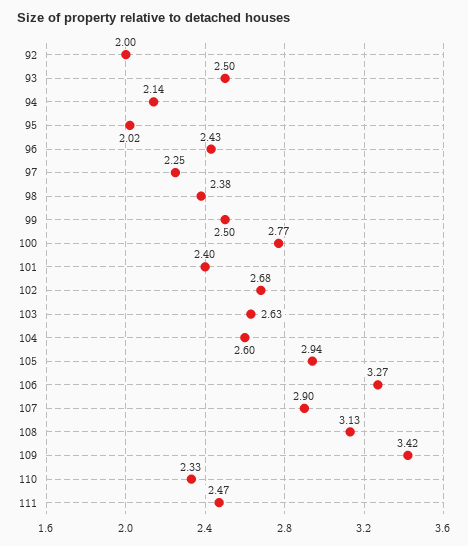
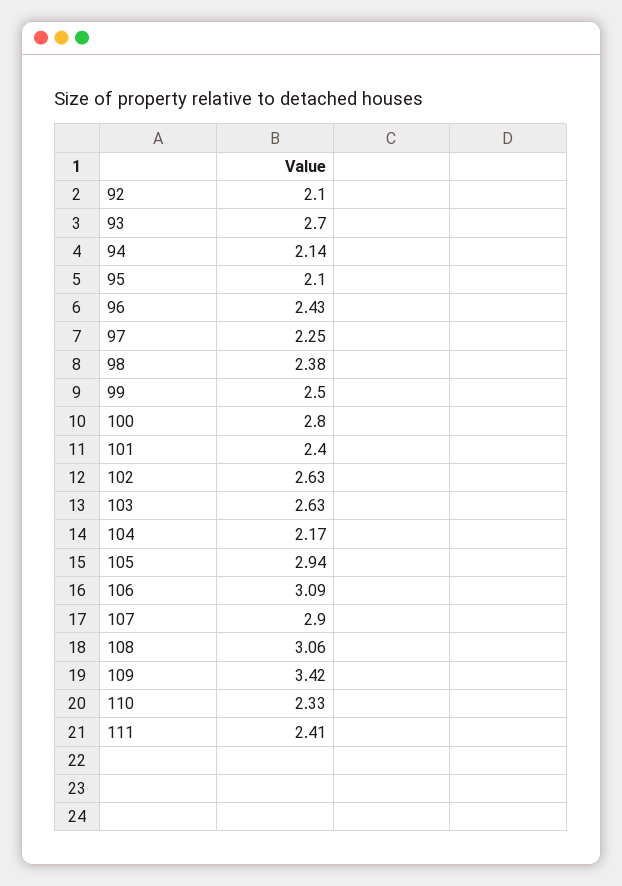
92: 2 -> 2.1
93: 2.5 -> 2.7
95: 2.02 -> 2.1
100: 2.77 -> 2.8
102: 2.68 -> 2.63
104: 2.6 -> 2.17
106: 3.27 -> 3.09
108: 3.13 -> 3.06
111: 2.47 -> 2.41

